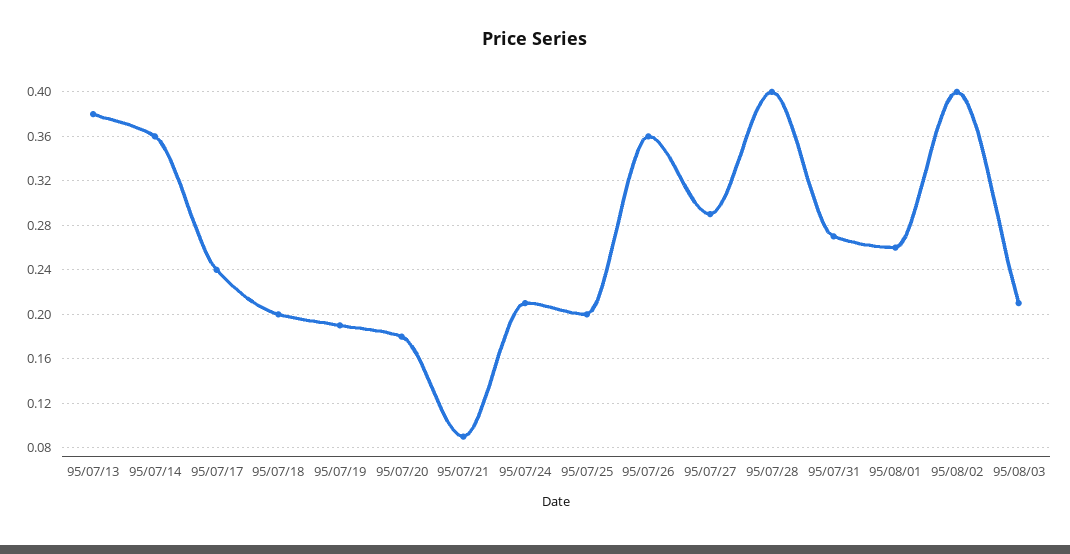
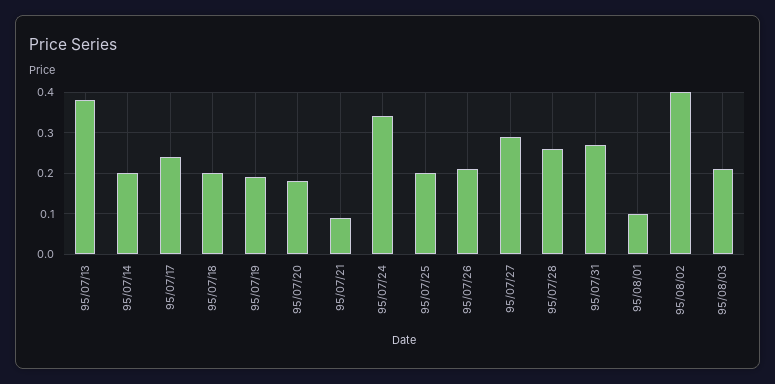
95/07/14: 0.36 -> 0.2
95/07/24: 0.21 -> 0.35
95/07/26: 0.36 -> 0.2
95/07/28: 0.4 -> 0.25
95/08/01: 0.26 -> 0.1

